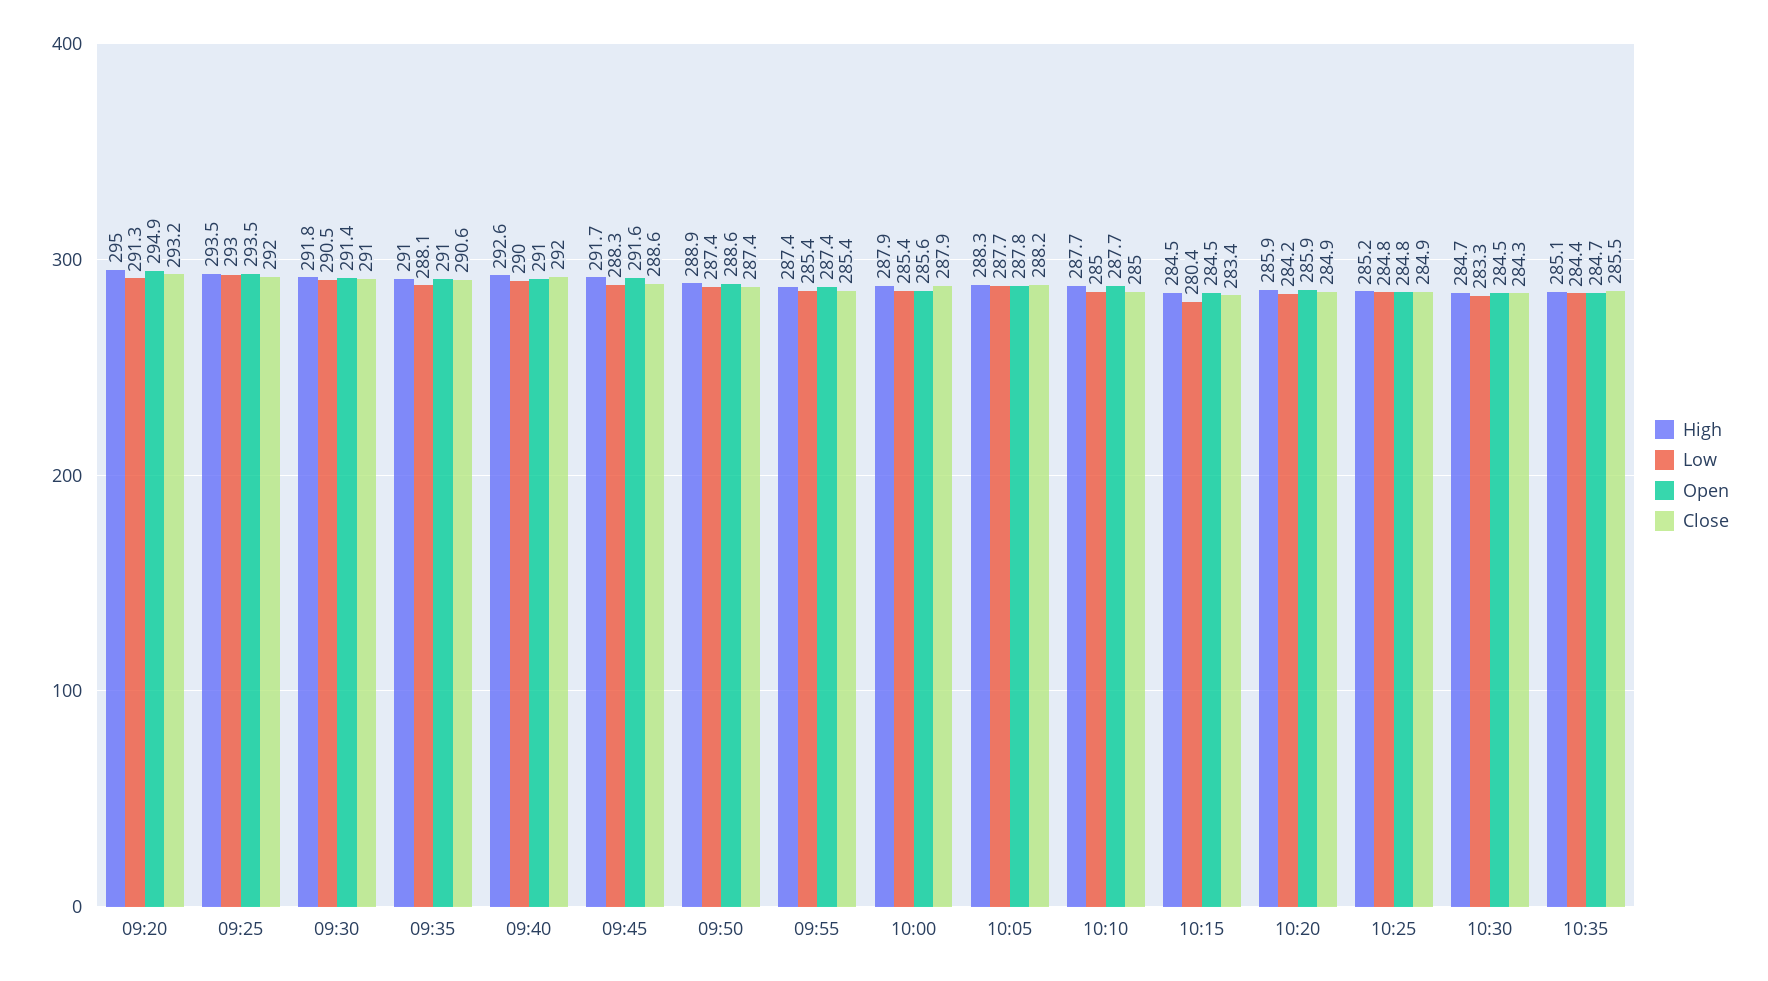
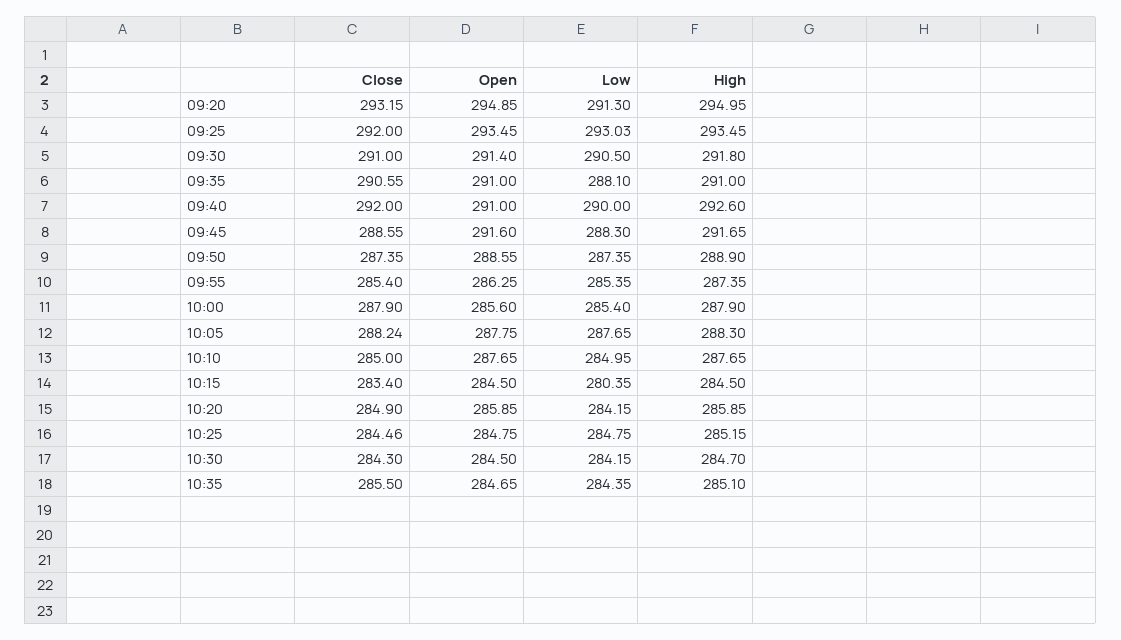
Open, 09:55: 287.4 -> 286.25
Close, 10:25: 284.9 -> 284.46
Low, 10:30: 283.3 -> 284.15

